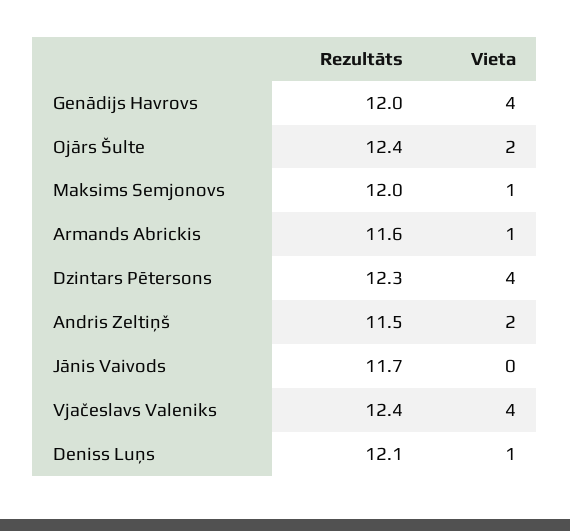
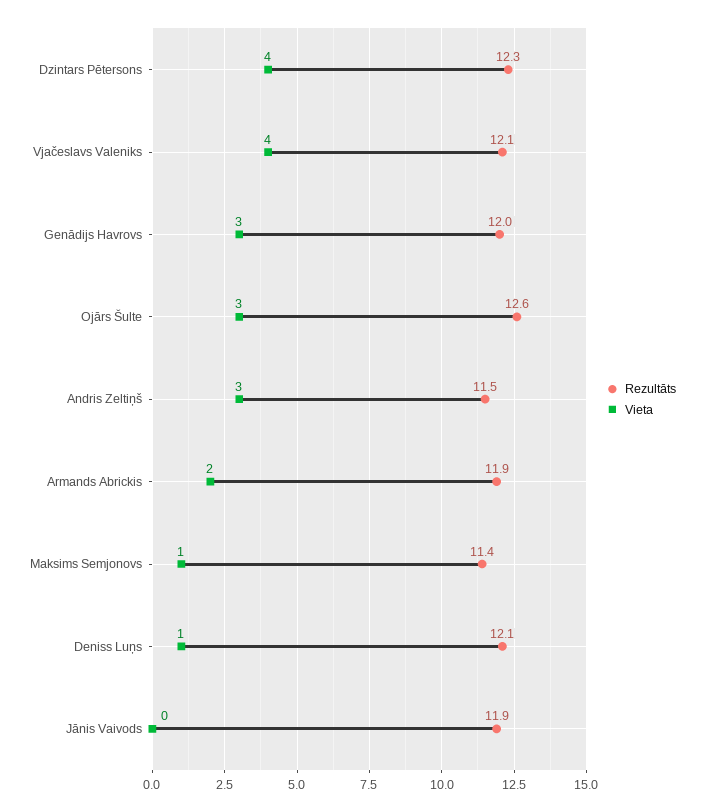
Vieta, Genādijs Havrovs: 4 -> 3
Rezultāts, Ojārs Šulte: 12.4 -> 12.6
Vieta, Ojārs Šulte: 2 -> 3
Rezultāts, Maksims Semjonovs: 12 -> 11.4
Rezultāts, Armands Abrickis: 11.6 -> 11.9
Vieta, Armands Abrickis: 1 -> 2
Vieta, Andris Zeltiņš: 2 -> 3
Rezultāts, Jānis Vaivods: 11.7 -> 11.9
Rezultāts, Vjačeslavs Valeniks: 12.4 -> 12.1

